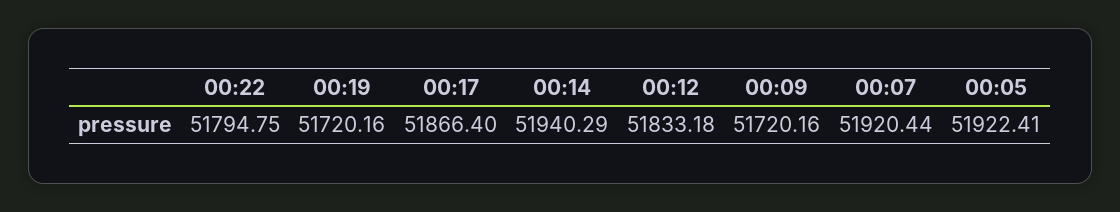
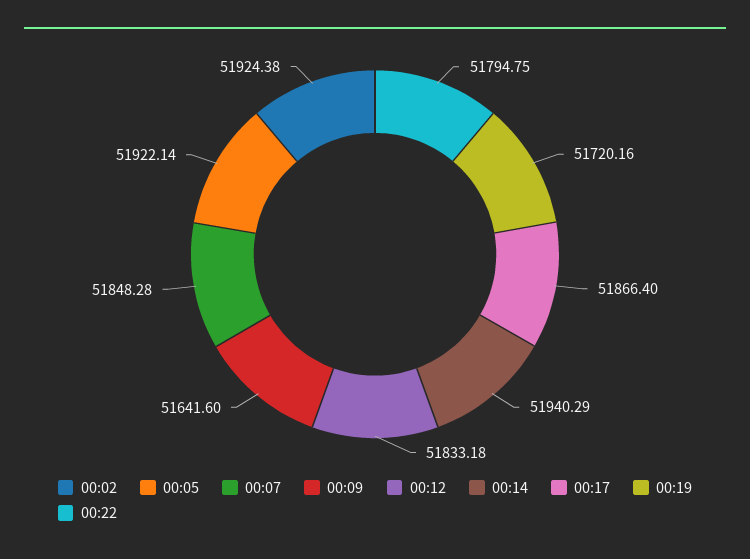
00:09: 51720.16 -> 51641.6
00:07: 51920.44 -> 51848.28
00:05: 51922.41 -> 51922.14
00:02: none -> 51924.38

